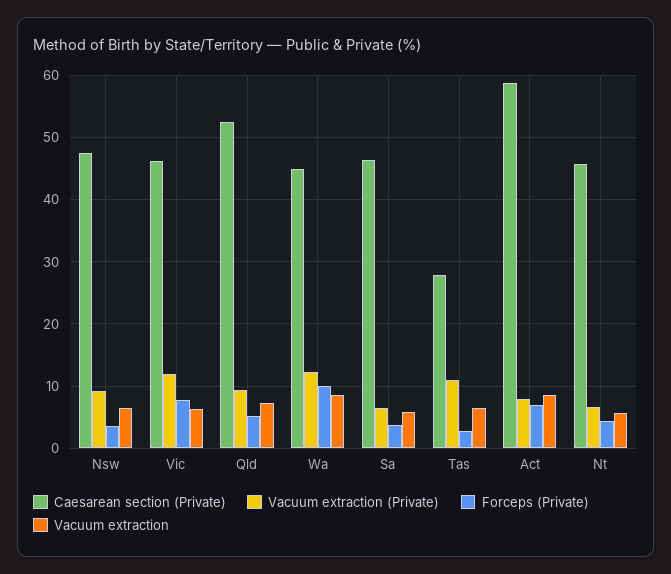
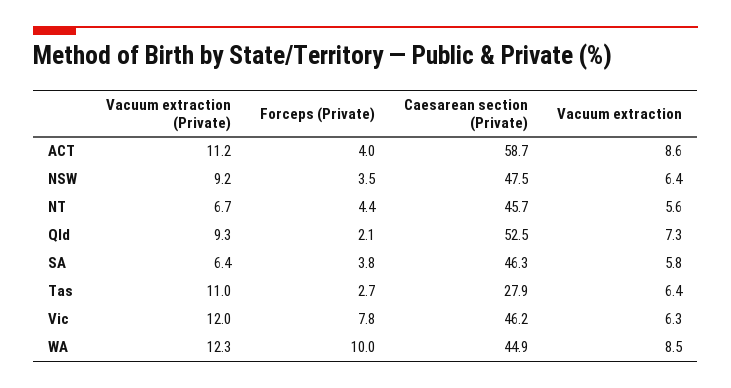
Forceps (Private), Qld: 5 -> 2.1
Vacuum extraction (Private), Act: 8 -> 11.2
Forceps (Private), Act: 7 -> 4

